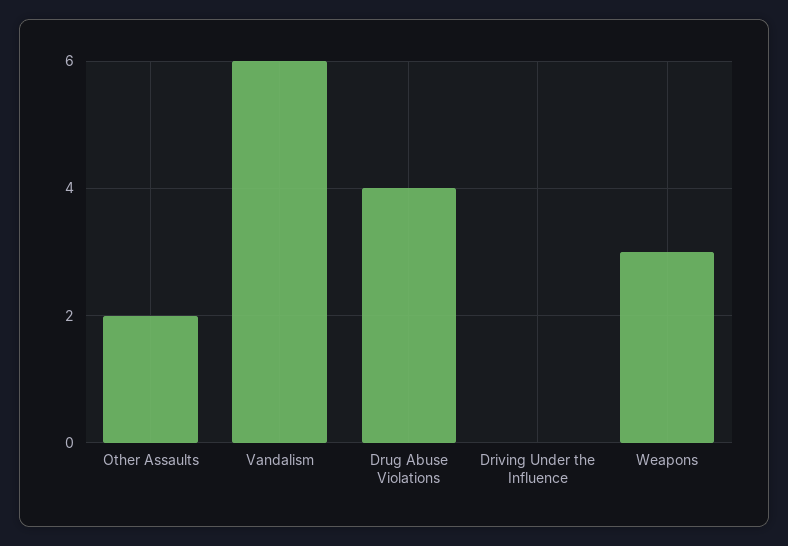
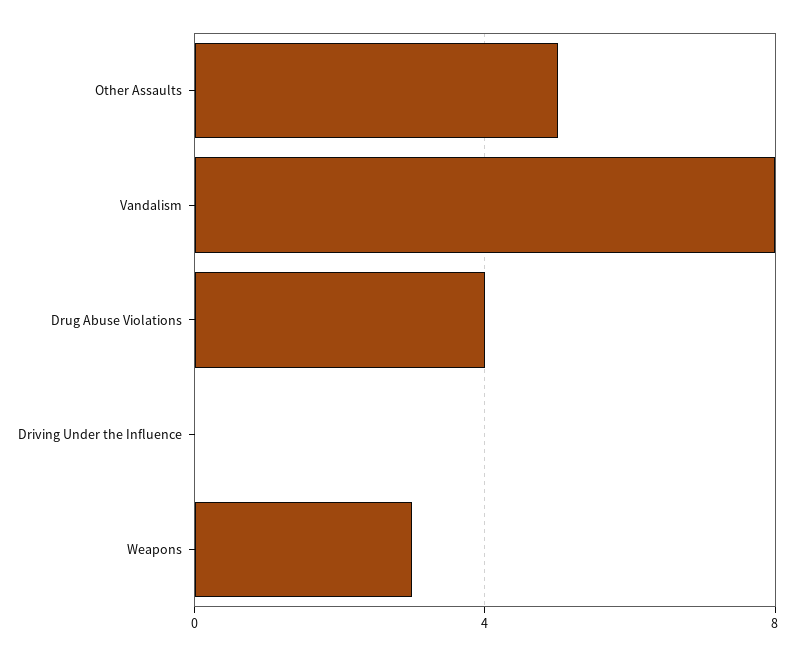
Other Assaults: 2 -> 5
Vandalism: 6 -> 8

